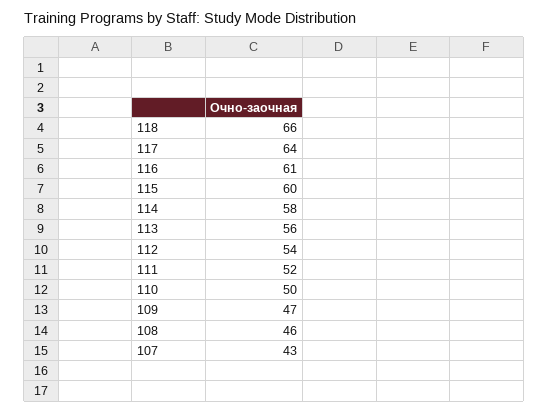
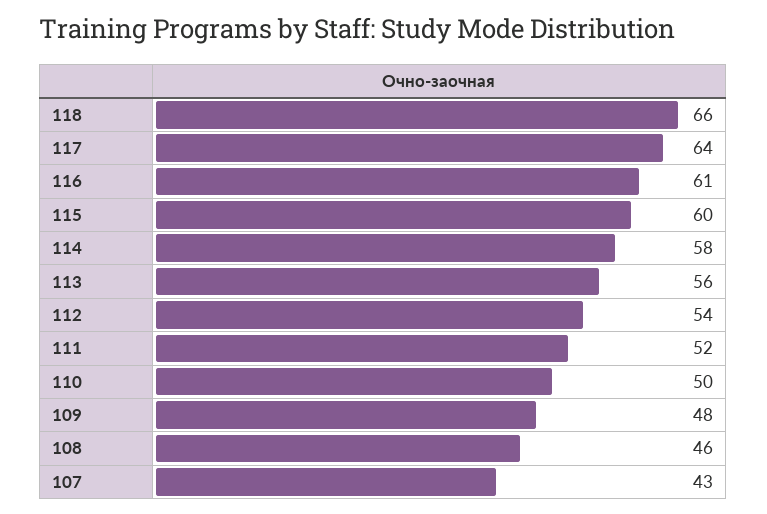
109: 47 -> 48

